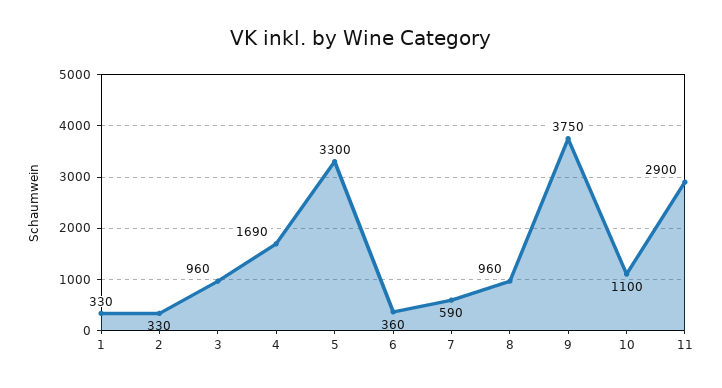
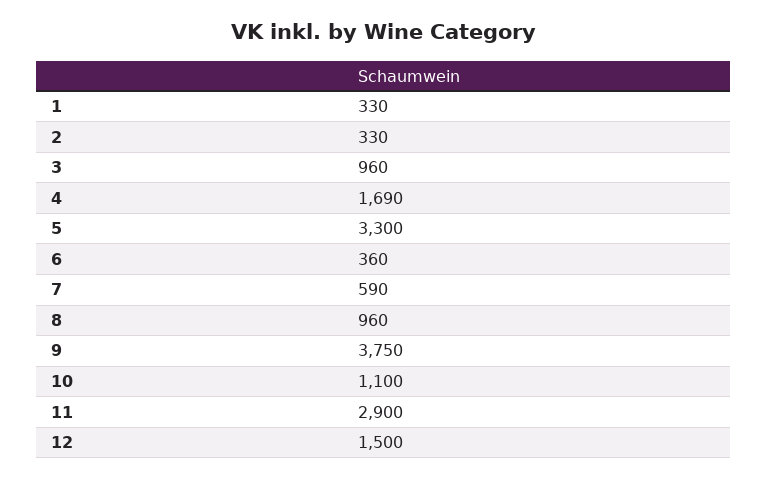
12: none -> 1500

